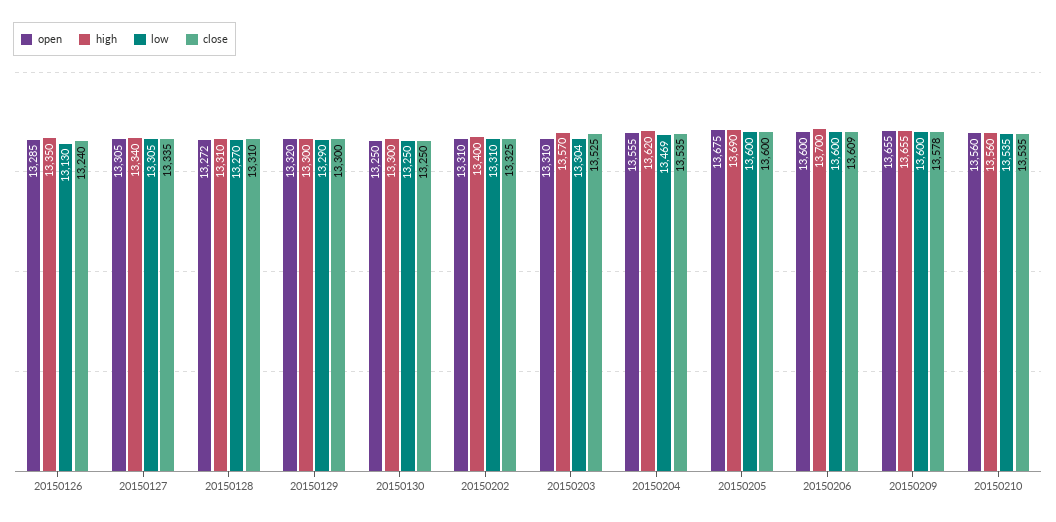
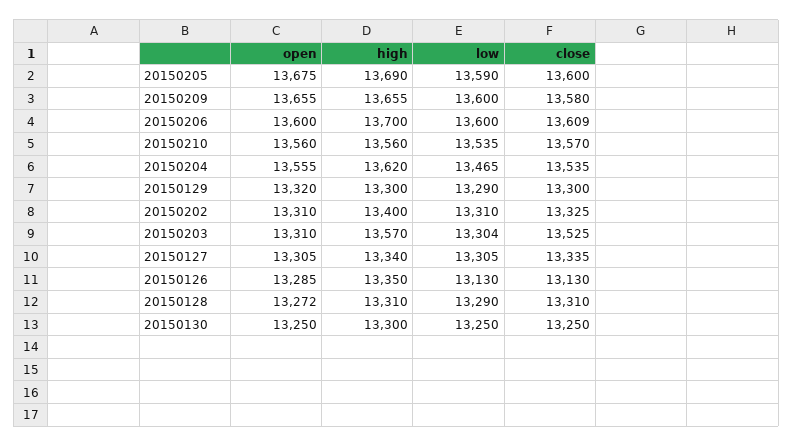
close, 20150126: 13240 -> 13130
low, 20150128: 13270 -> 13290
low, 20150204: 13469 -> 13465
low, 20150205: 13600 -> 13590
close, 20150209: 13578 -> 13580
close, 20150210: 13535 -> 13570

